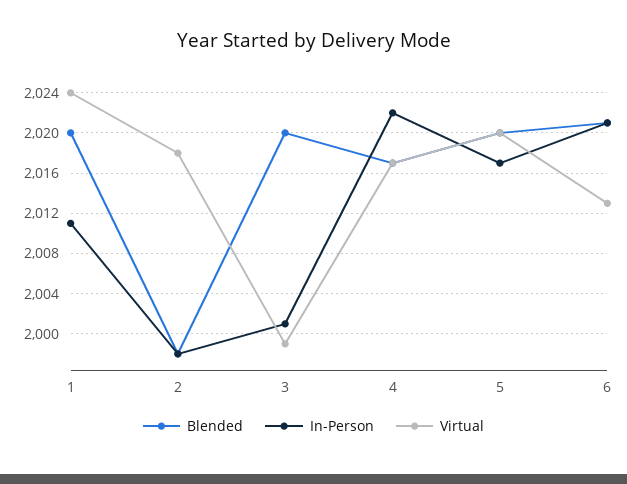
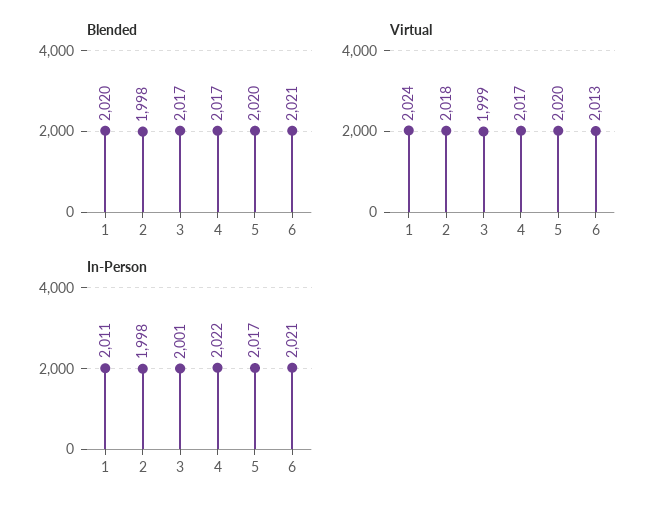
Blended, 3: 2020 -> 2017

